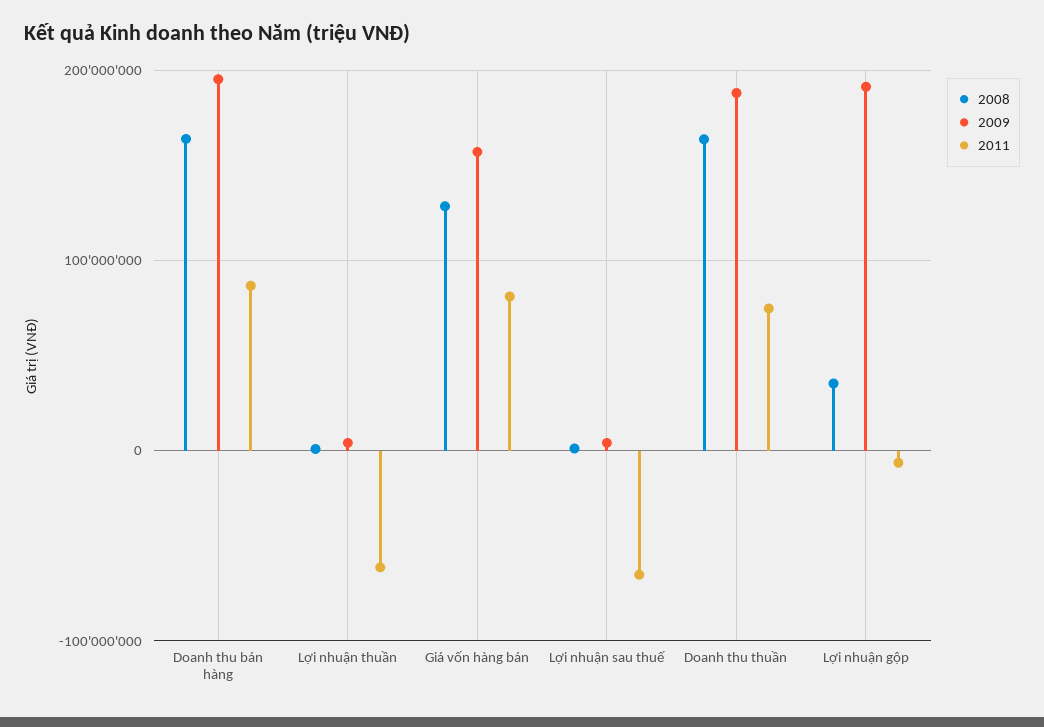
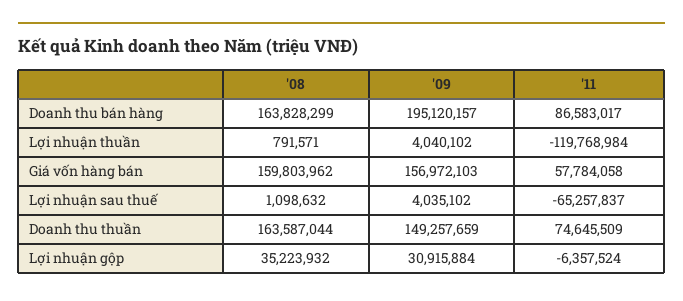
2011, Lợi nhuận thuần: -60000000 -> -119768984
2008, Giá vốn hàng bán: 130000000 -> 159803962
2011, Giá vốn hàng bán: 80000000 -> 57784058
2009, Doanh thu thuần: 190000000 -> 149257659
2009, Lợi nhuận gộp: 190000000 -> 30915884

